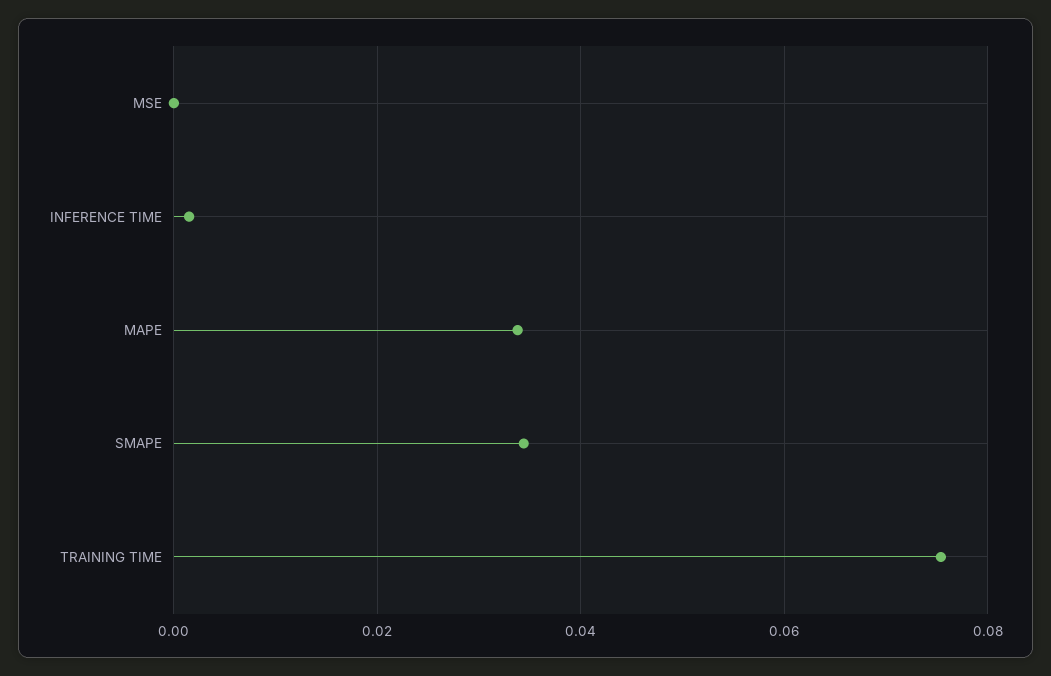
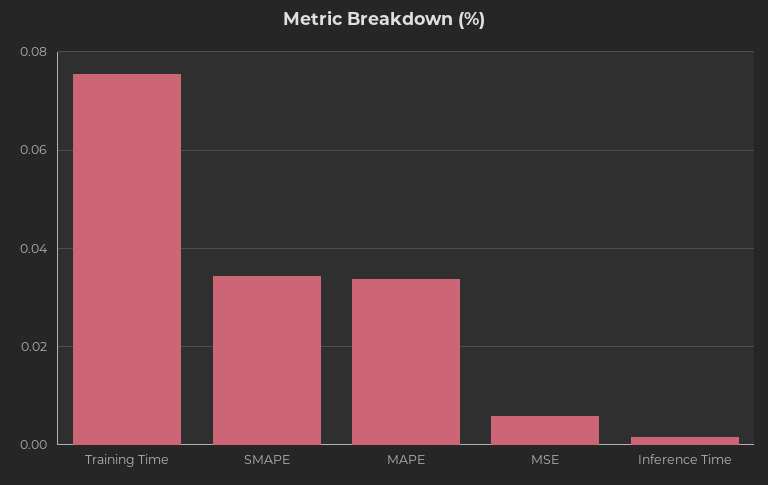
MSE: 0 -> 0.006

